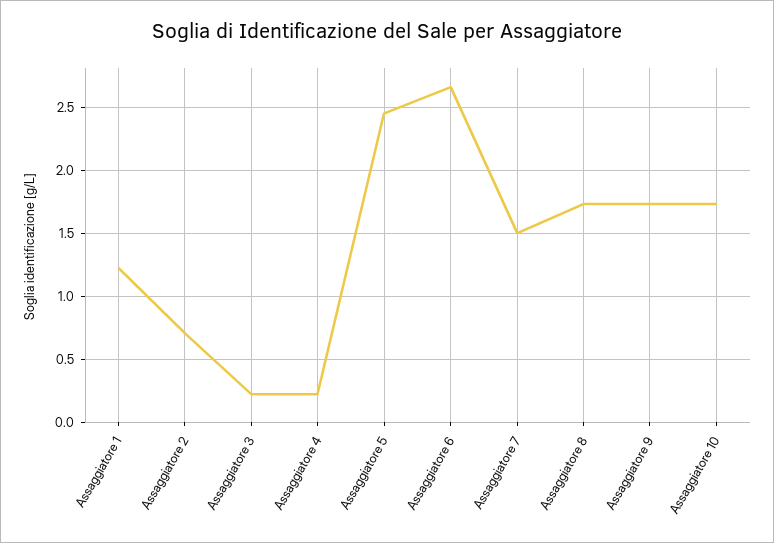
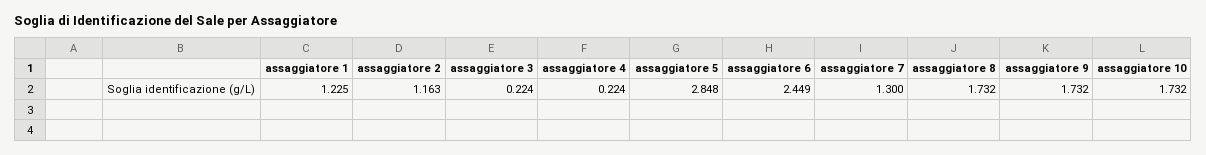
Assaggiatore 2: 0.7 -> 1.163
Assaggiatore 5: 2.45 -> 2.848
Assaggiatore 6: 2.65 -> 2.449
Assaggiatore 7: 1.5 -> 1.3

